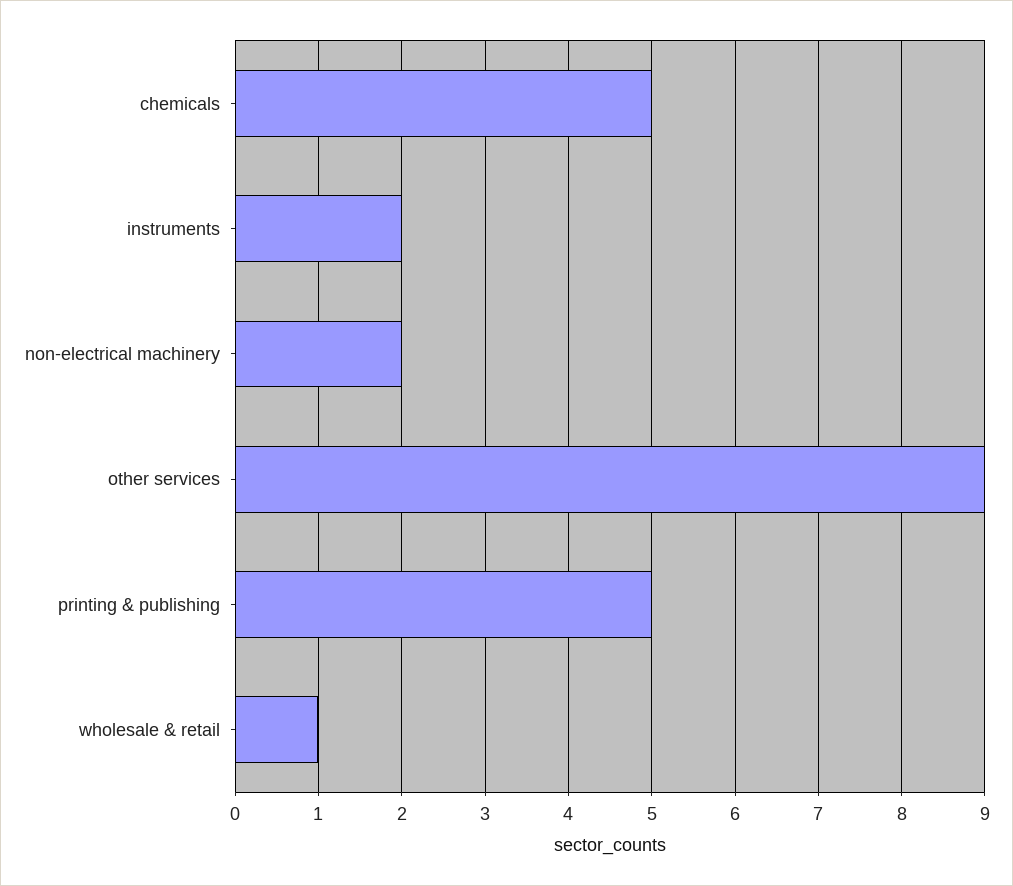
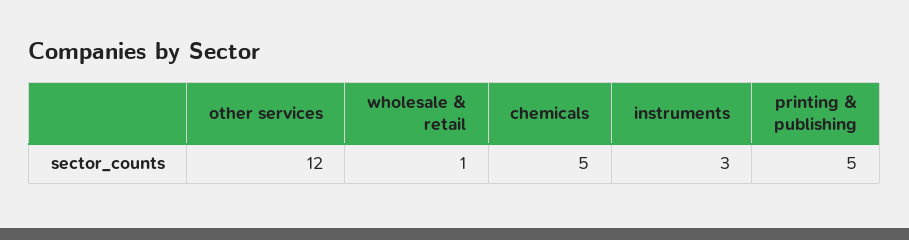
instruments: 2 -> 3
non-electrical machinery: 2 -> none
other services: 9 -> 12

